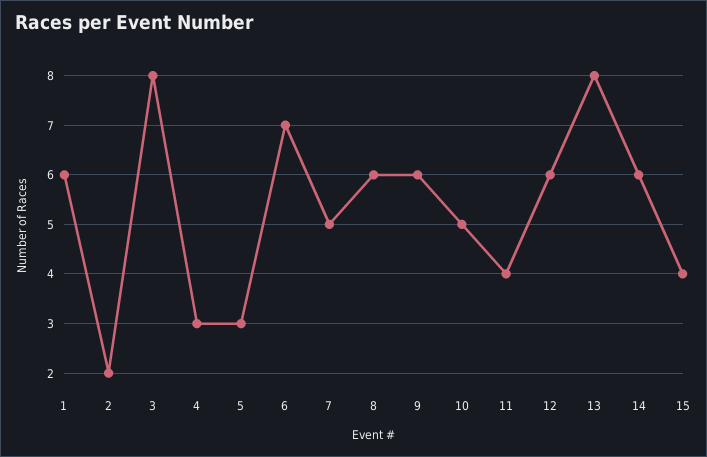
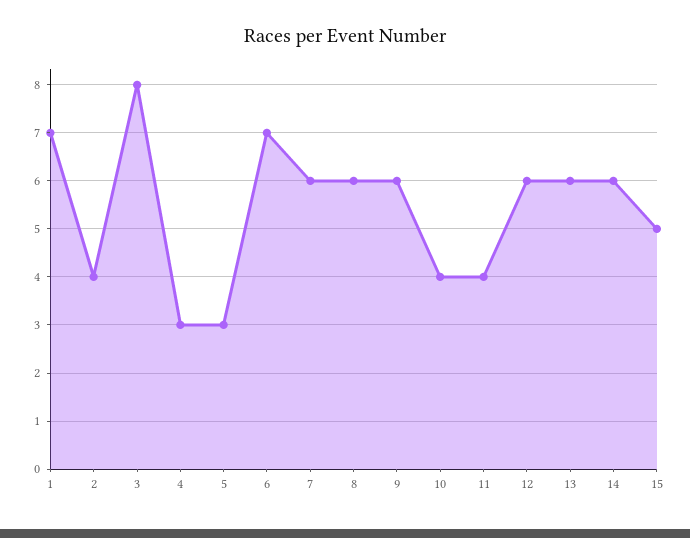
1: 6 -> 7
2: 2 -> 4
7: 5 -> 6
10: 5 -> 4
13: 8 -> 6
15: 4 -> 5

